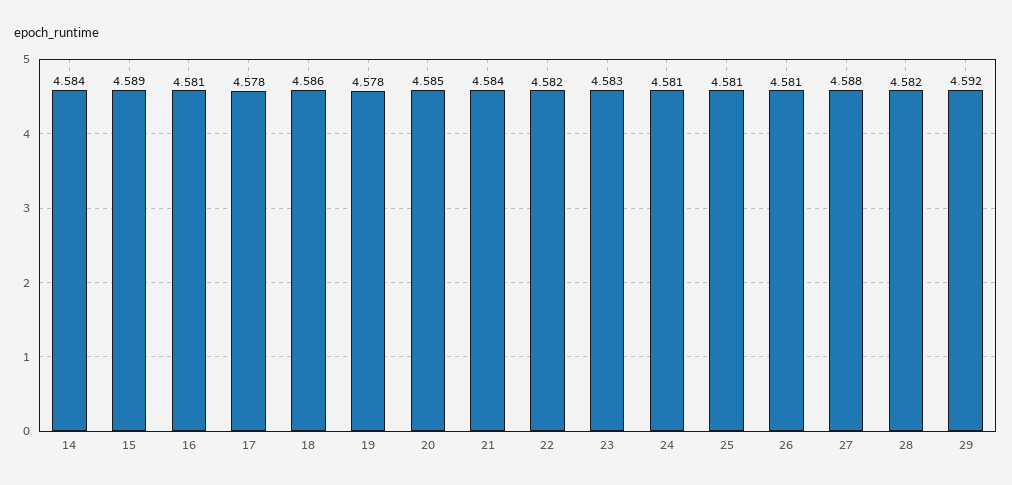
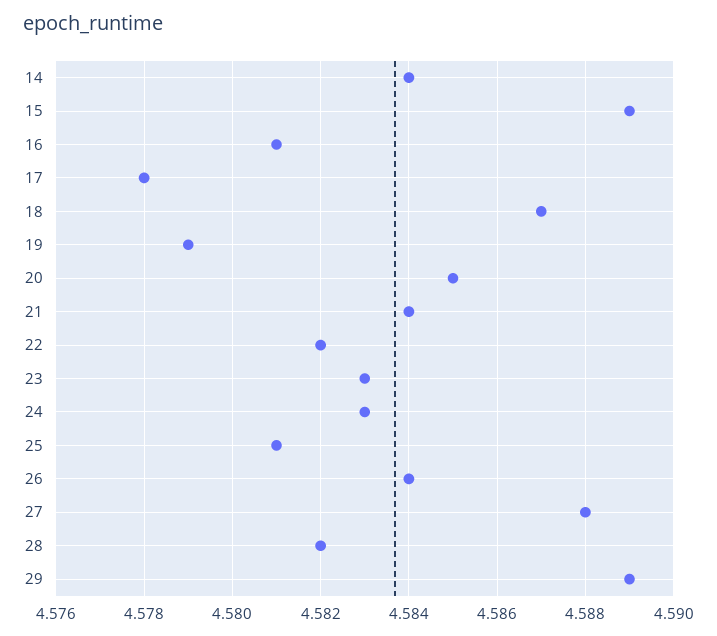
18: 4.586 -> 4.587
19: 4.578 -> 4.579
24: 4.581 -> 4.583
26: 4.581 -> 4.584
29: 4.592 -> 4.589

